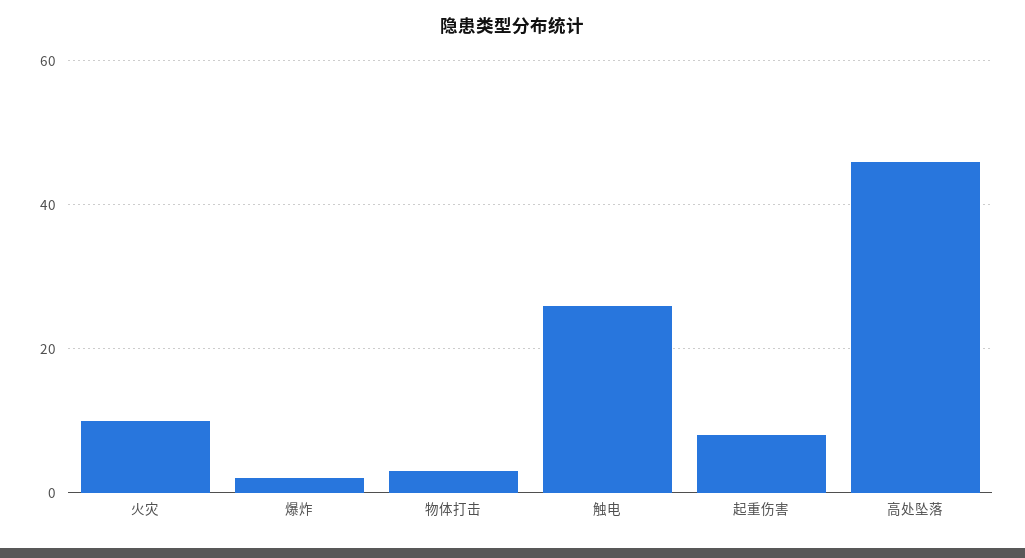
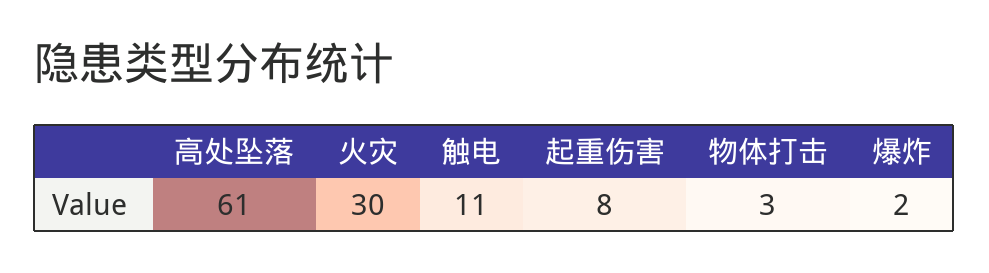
火灾: 10 -> 30
触电: 25 -> 11
高处坠落: 45 -> 61

